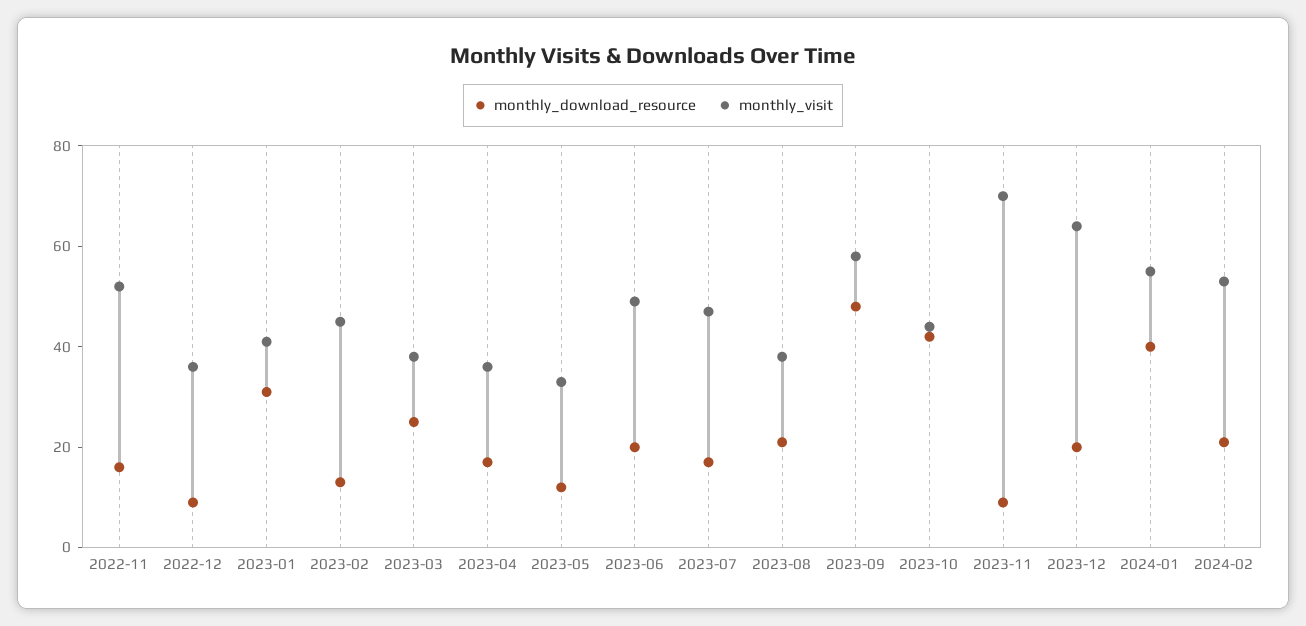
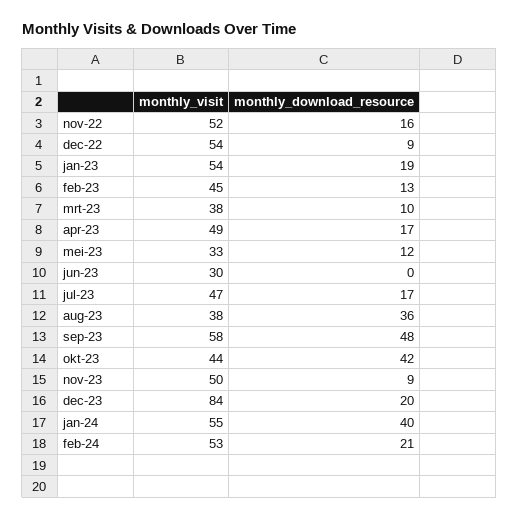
monthly_visit, 2022-12: 35 -> 54
monthly_download_resource, 2023-01: 30 -> 19
monthly_visit, 2023-01: 40 -> 54
monthly_download_resource, 2023-03: 25 -> 10
monthly_visit, 2023-04: 35 -> 49
monthly_download_resource, 2023-06: 20 -> 0
monthly_visit, 2023-06: 50 -> 30
monthly_download_resource, 2023-08: 20 -> 36
monthly_visit, 2023-11: 70 -> 50
monthly_visit, 2023-12: 65 -> 84

